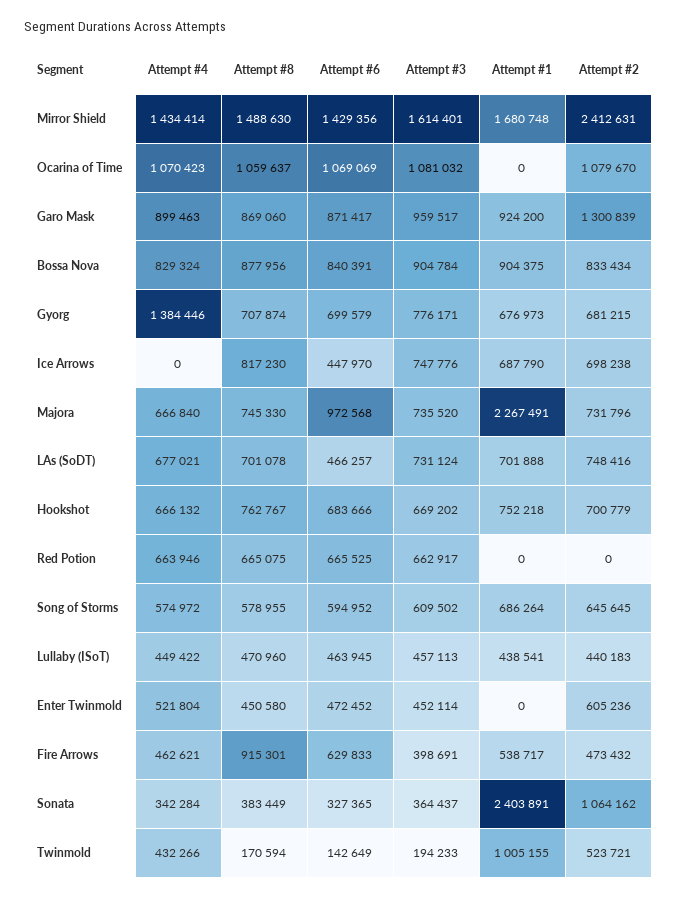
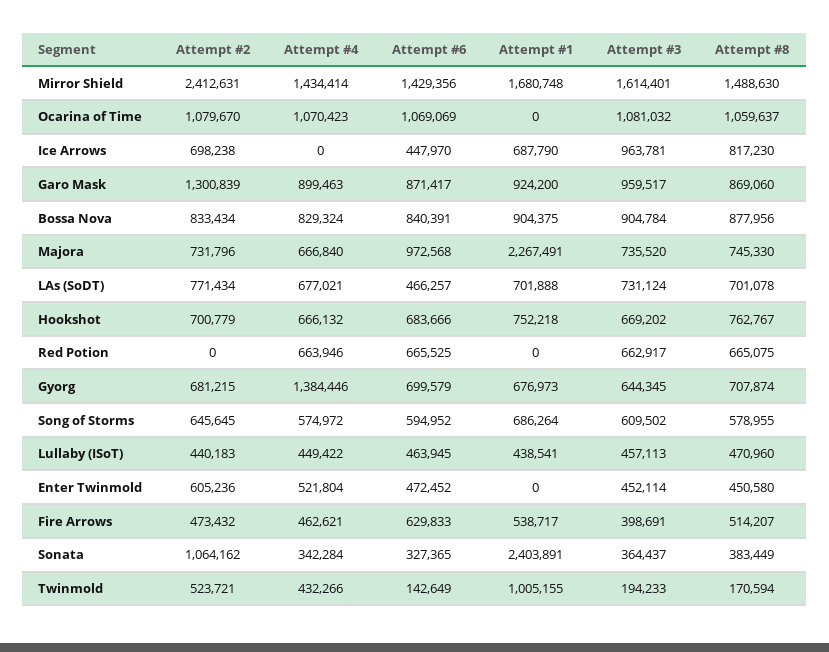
Attempt #3, Gyorg: 776171 -> 644345
Attempt #3, Ice Arrows: 747776 -> 963781
Attempt #2, LAs (SoDT): 748416 -> 771434
Attempt #8, Fire Arrows: 915301 -> 514207

